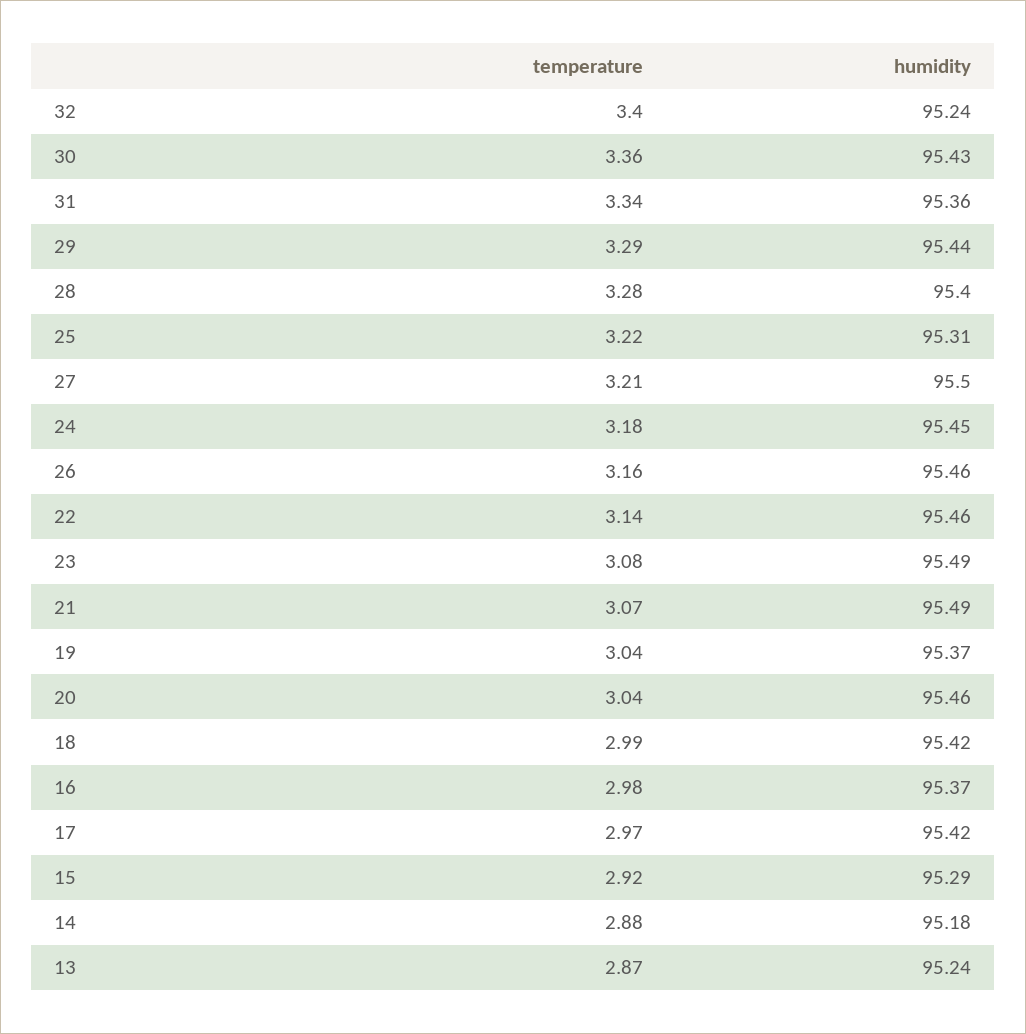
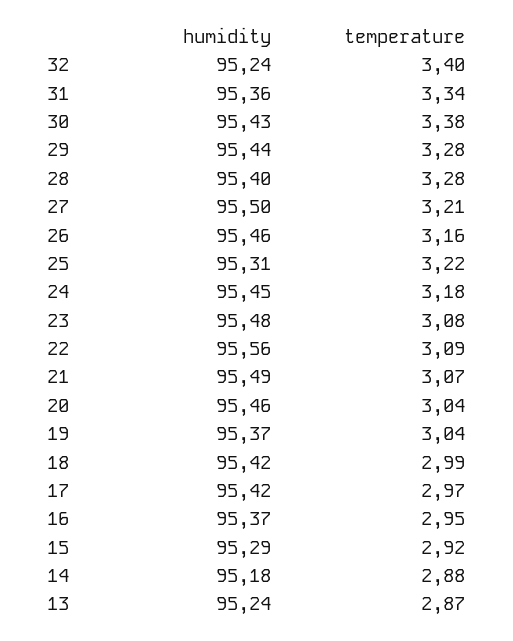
temperature, 30: 3.36 -> 3.38
temperature, 29: 3.29 -> 3.28
temperature, 22: 3.14 -> 3.09
humidity, 22: 95.46 -> 95.56
humidity, 23: 95.49 -> 95.48
temperature, 16: 2.98 -> 2.95

